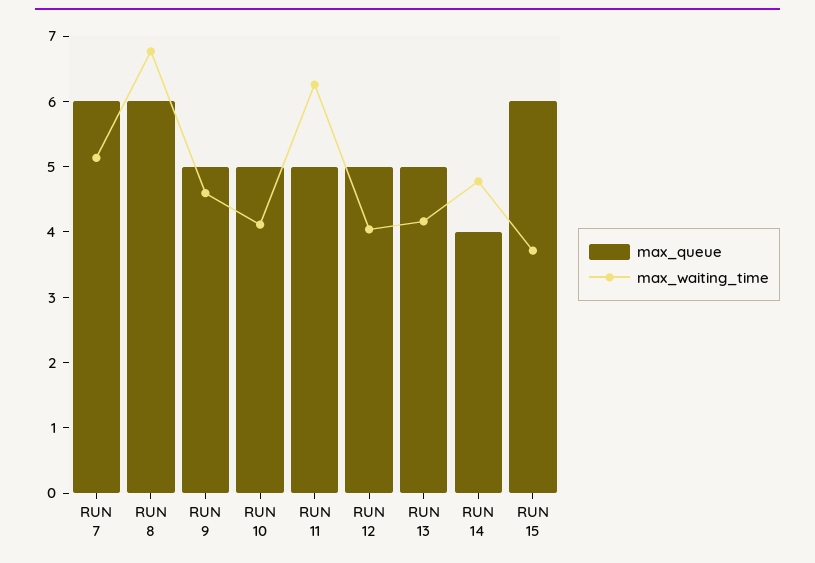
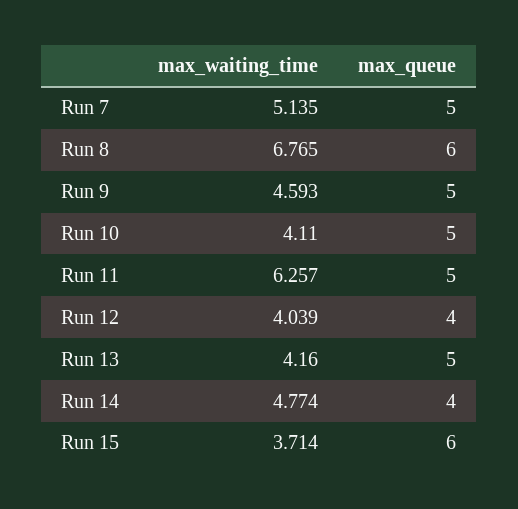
max_queue, RUN 7: 6 -> 5
max_queue, RUN 12: 5 -> 4

